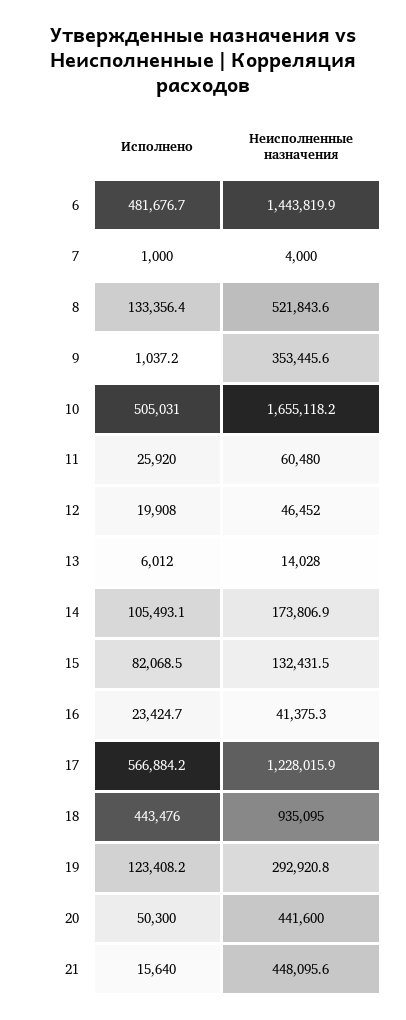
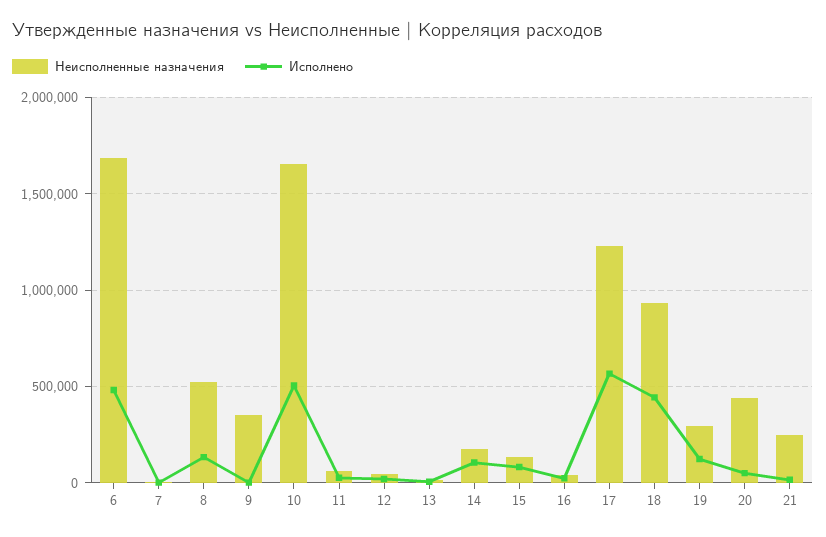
Неисполненные назначения, 6: 1443819.9 -> 1700000
Неисполненные назначения, 21: 448095.6 -> 250000

